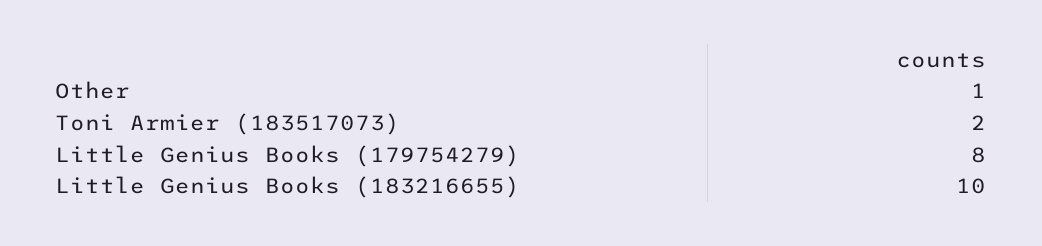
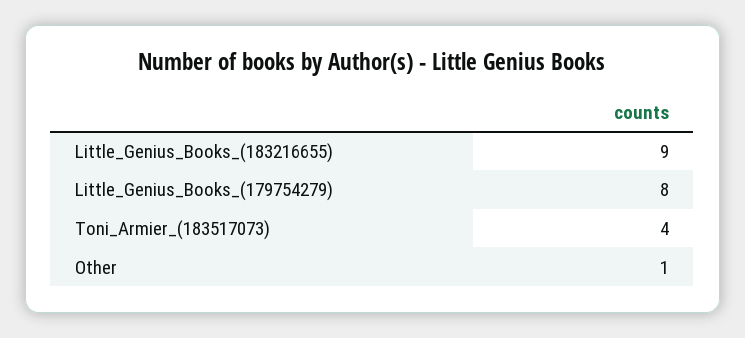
Toni Armier (183517073): 2 -> 4
Little Genius Books (183216655): 10 -> 9

